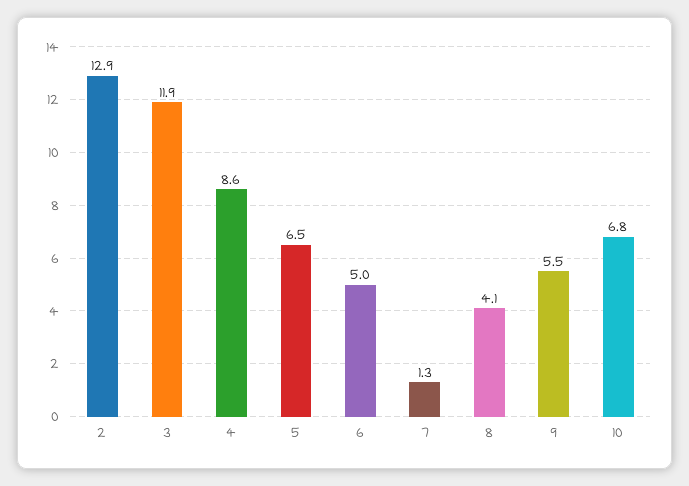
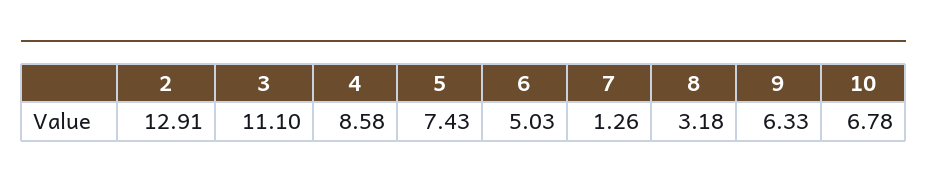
3: 11.9 -> 11.1
5: 6.5 -> 7.43
8: 4.1 -> 3.18
9: 5.5 -> 6.33

